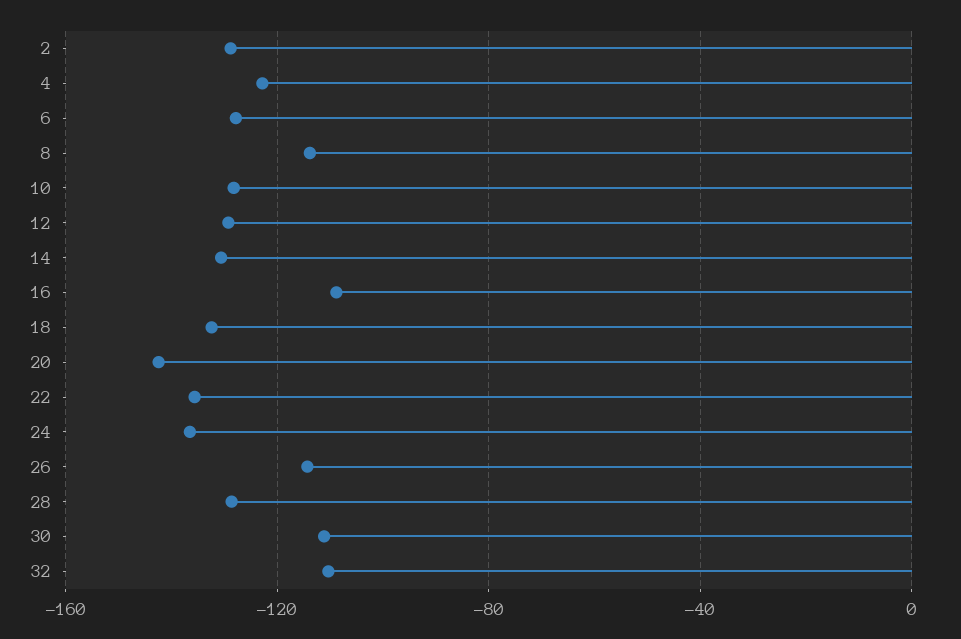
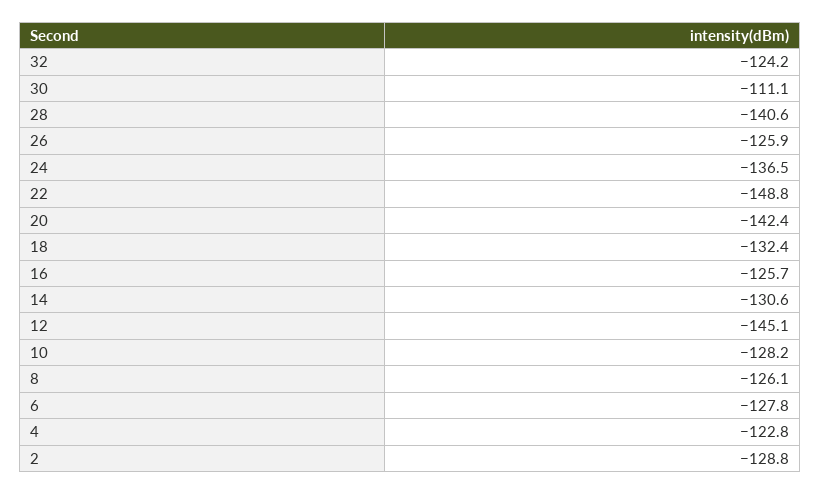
8: -115 -> -126.1
12: -130 -> -145.1
16: -110 -> -125.7
22: -135 -> -148.8
26: -115 -> -125.9
28: -130 -> -140.6
32: -110 -> -124.2

